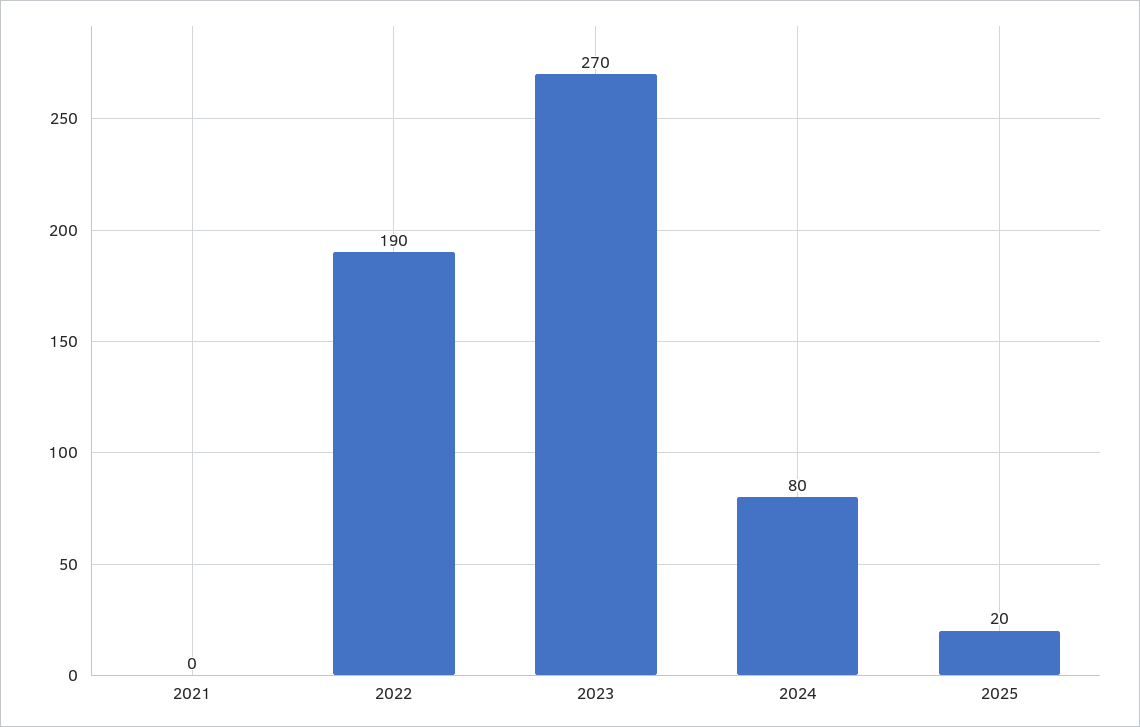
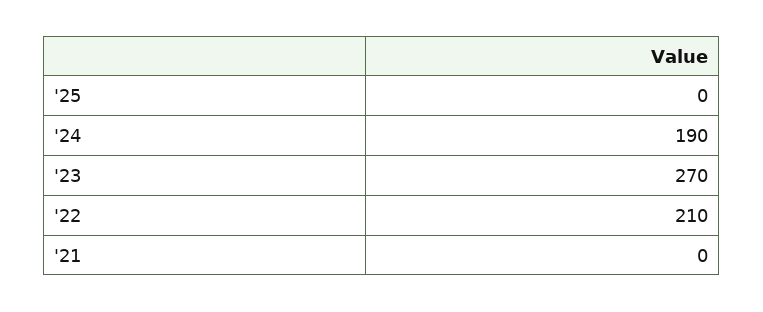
2022: 190 -> 210
2024: 80 -> 190
2025: 20 -> 0

